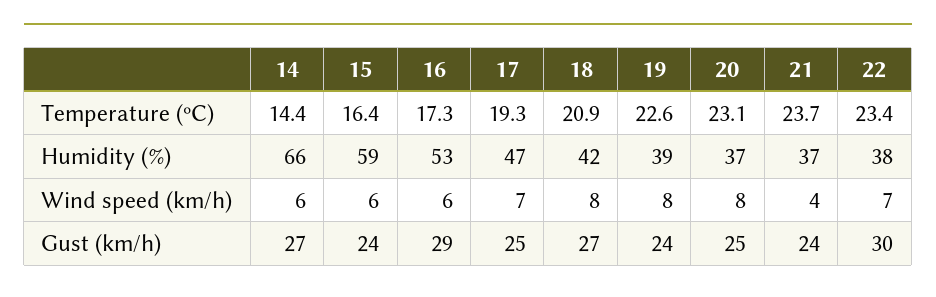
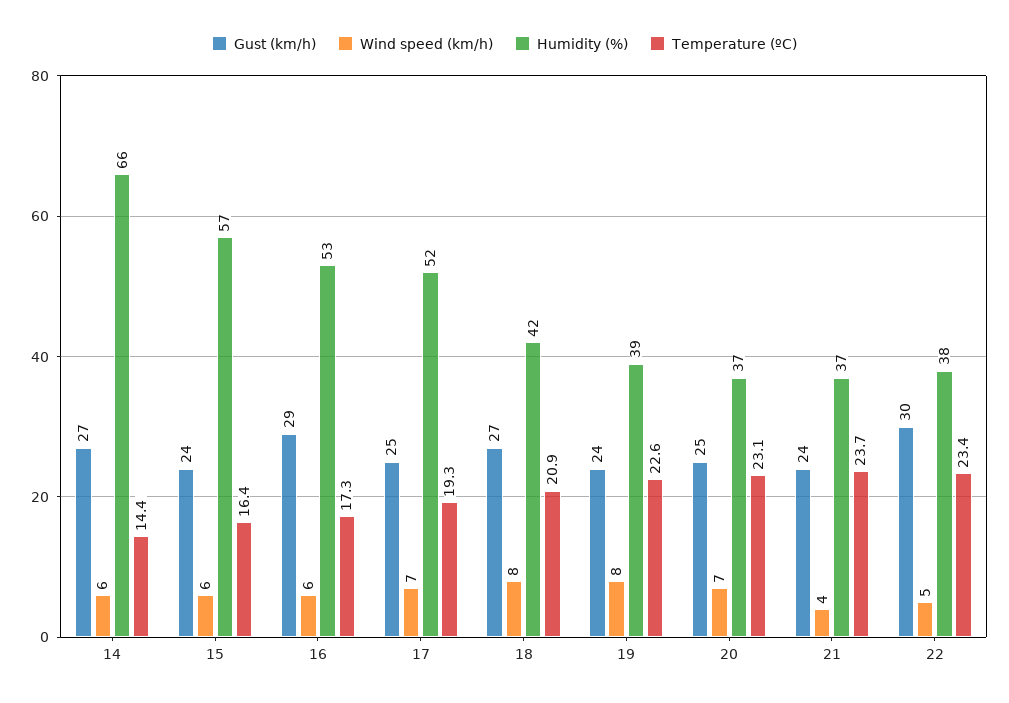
Humidity (%), 15: 59 -> 57
Humidity (%), 17: 47 -> 52
Wind speed (km/h), 20: 8 -> 7
Wind speed (km/h), 22: 7 -> 5

